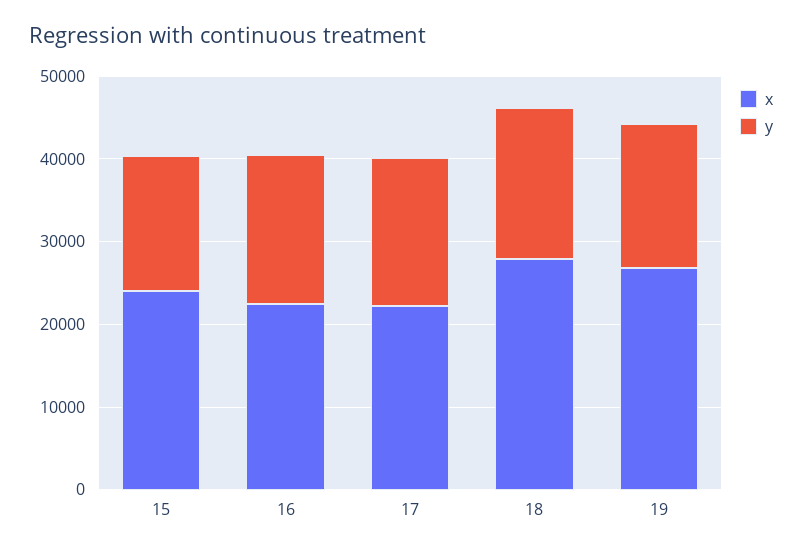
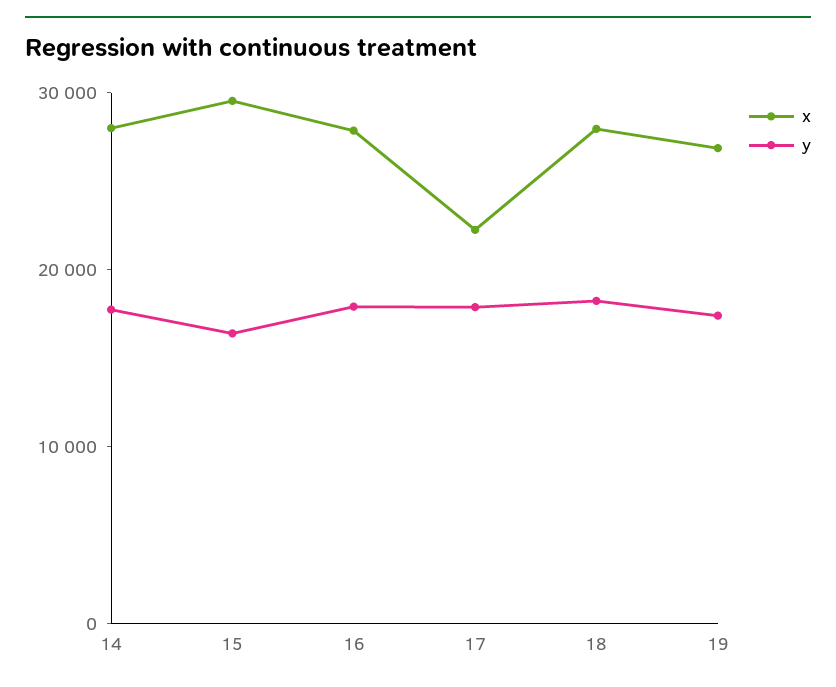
x, 15: 24000 -> 30000
x, 16: 22000 -> 28000
x, 14: none -> 28000
y, 14: none -> 18000

